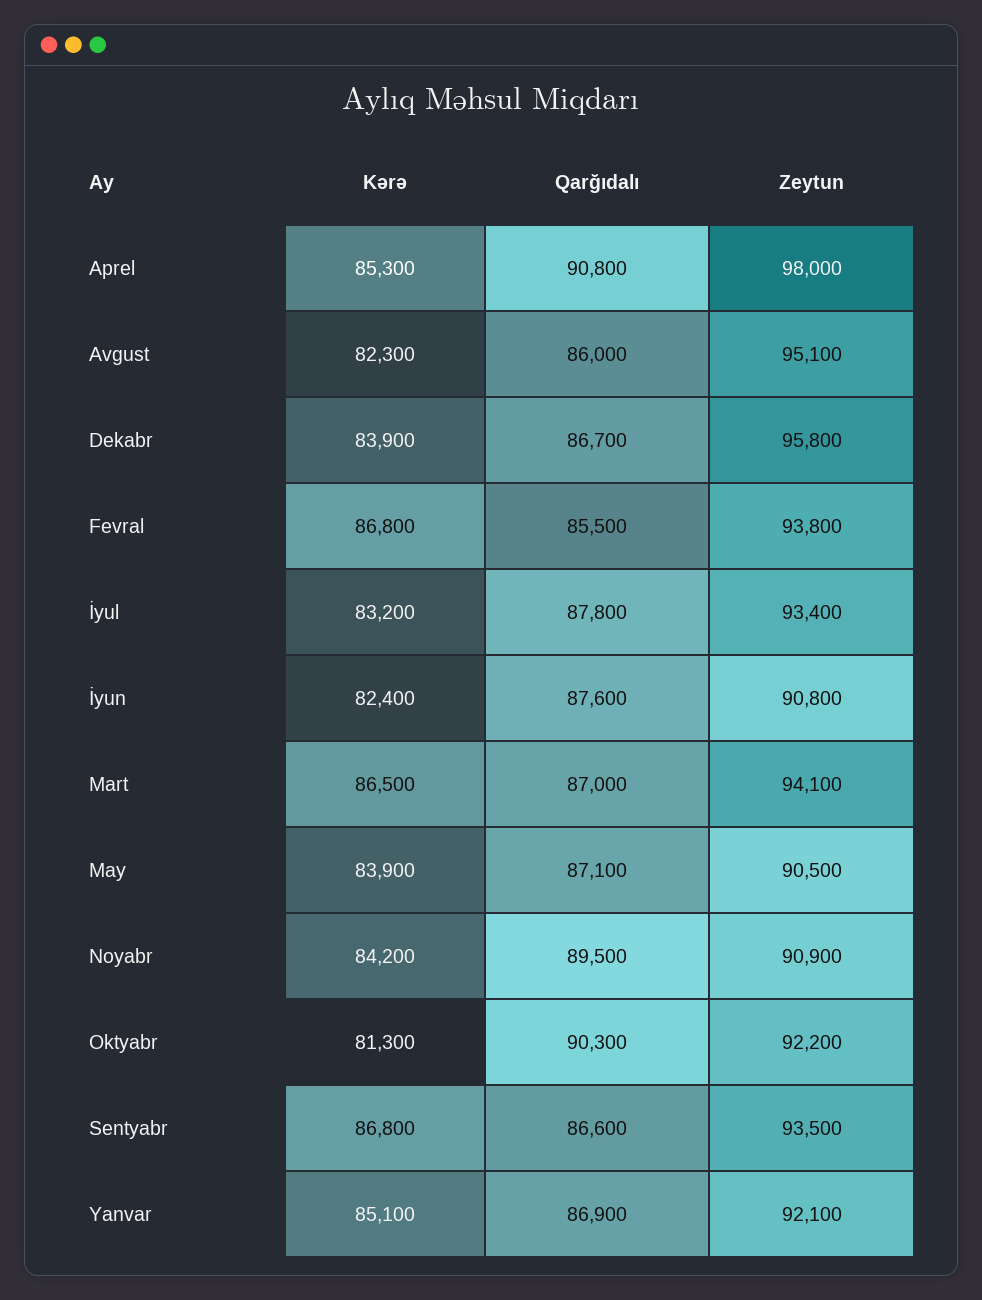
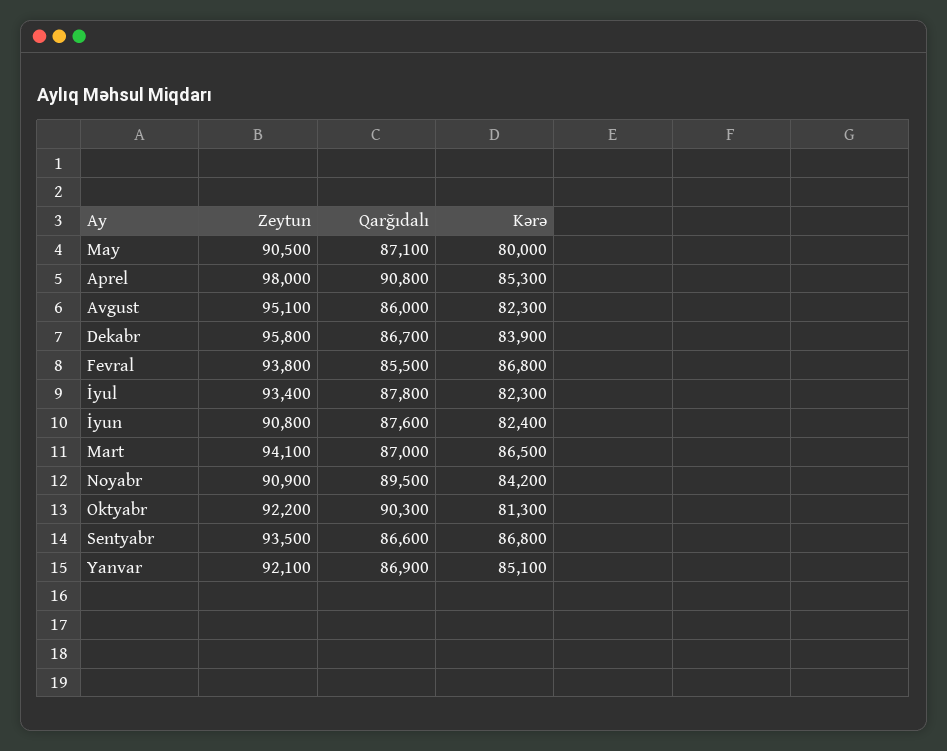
Kərə, İyul: 83200 -> 82300
Kərə, May: 83900 -> 80000

